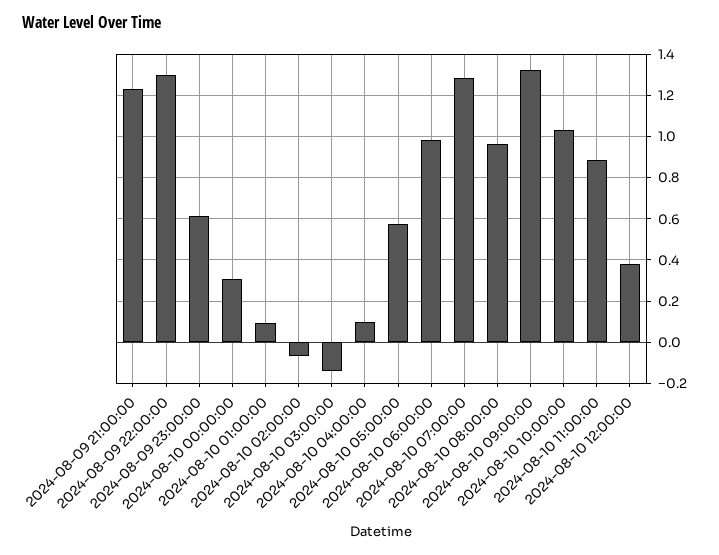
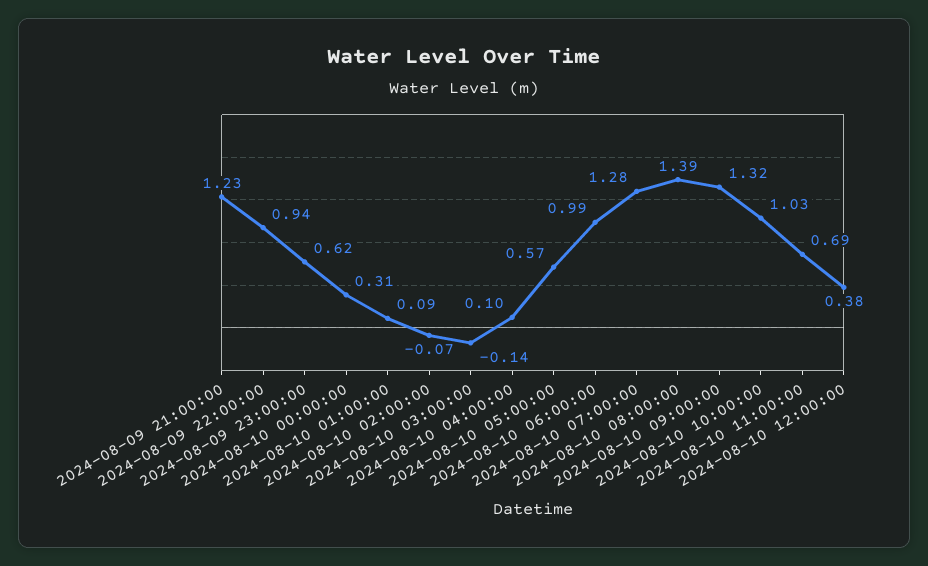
2024-08-09 22:00:00: 1.3 -> 0.94
2024-08-10 08:00:00: 0.95 -> 1.39
2024-08-10 11:00:00: 0.9 -> 0.69

